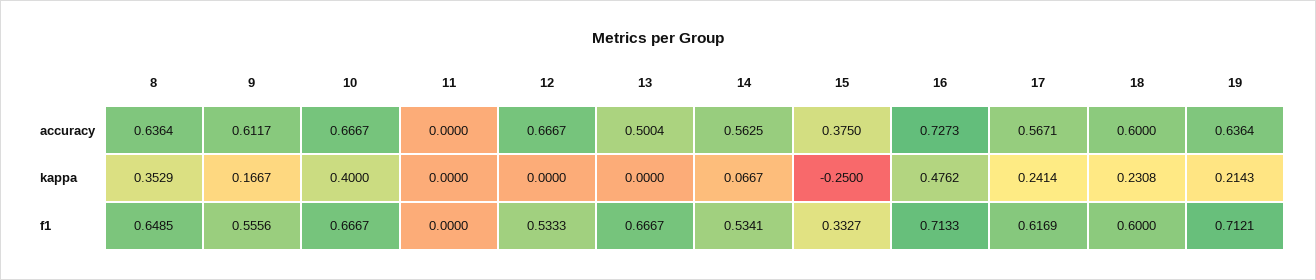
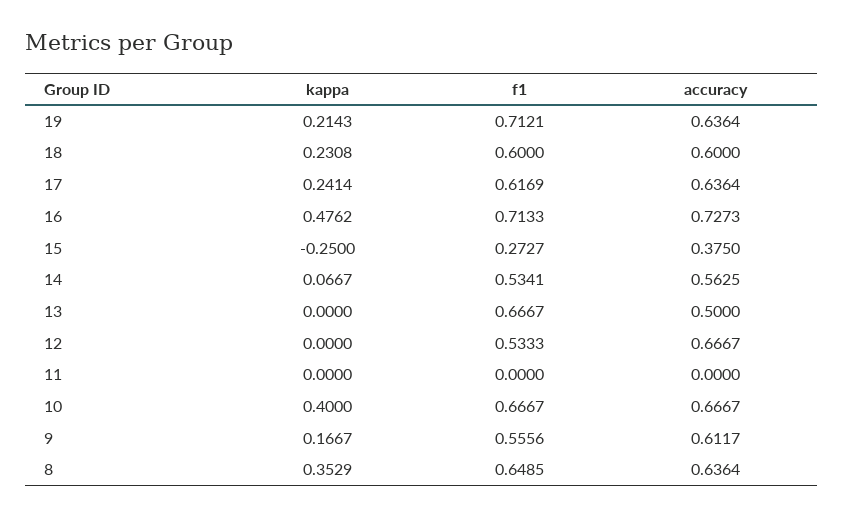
13, accuracy: 0.5004 -> 0.5
17, accuracy: 0.5671 -> 0.6364
15, f1: 0.3327 -> 0.2727

